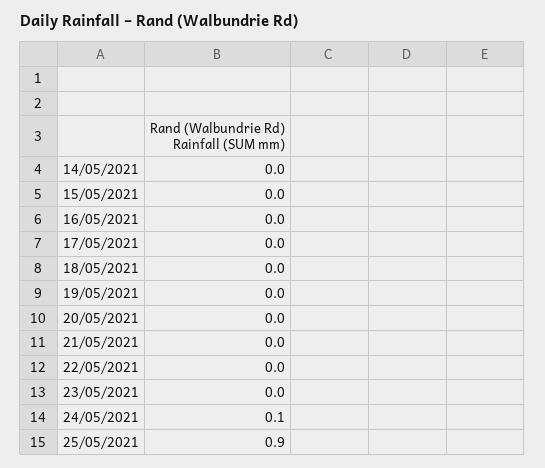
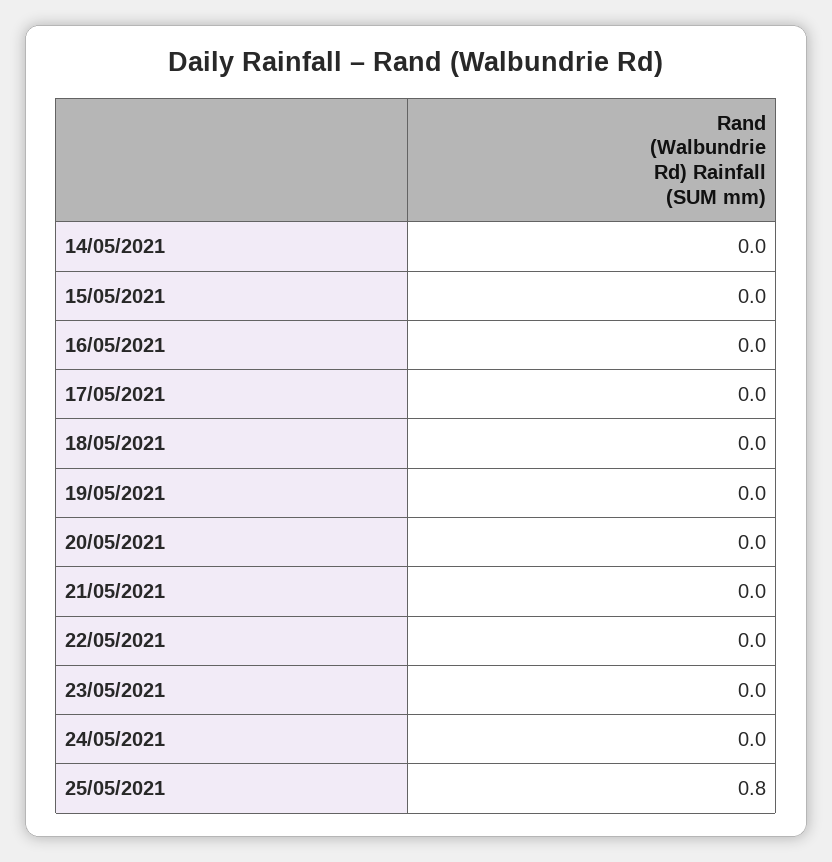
24/05/2021: 0.1 -> 0
25/05/2021: 0.9 -> 0.8

